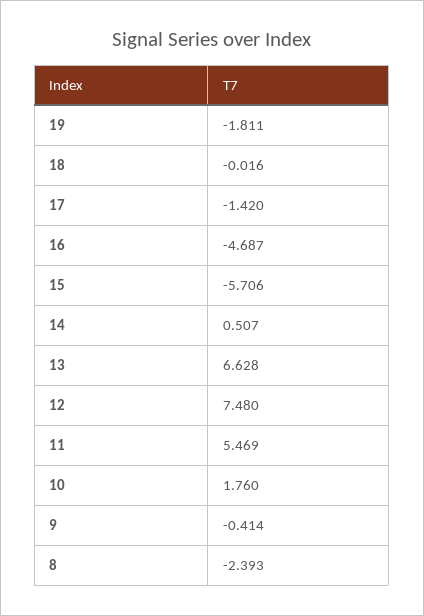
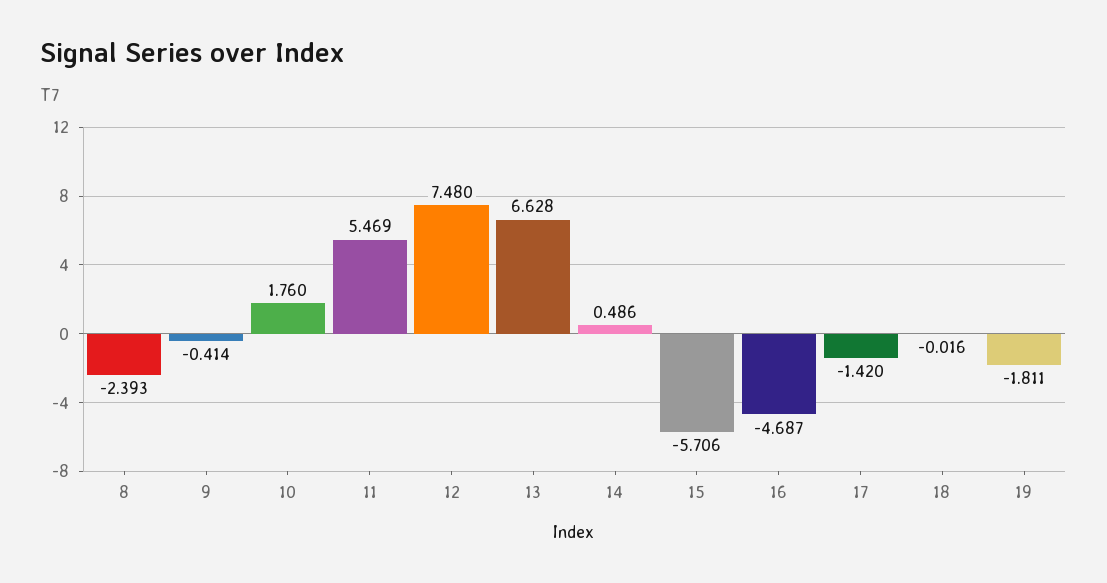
14: 0.507 -> 0.486

